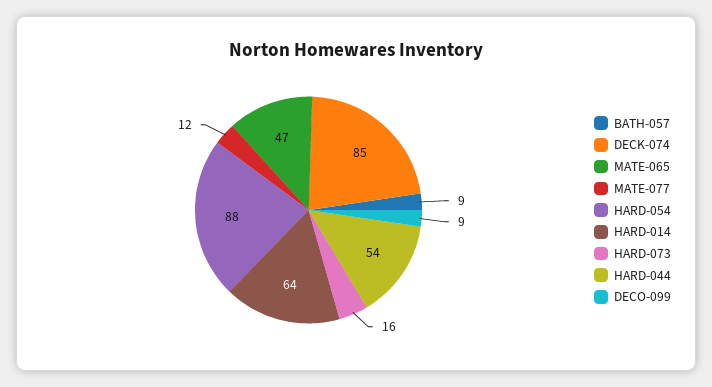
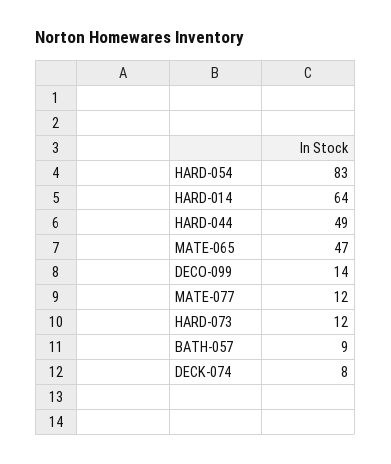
DECK-074: 85 -> 8
HARD-054: 88 -> 83
HARD-073: 16 -> 12
HARD-044: 54 -> 49
DECO-099: 9 -> 14

